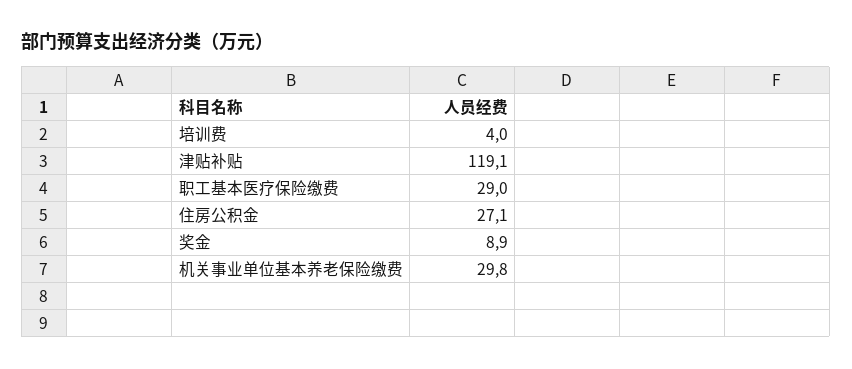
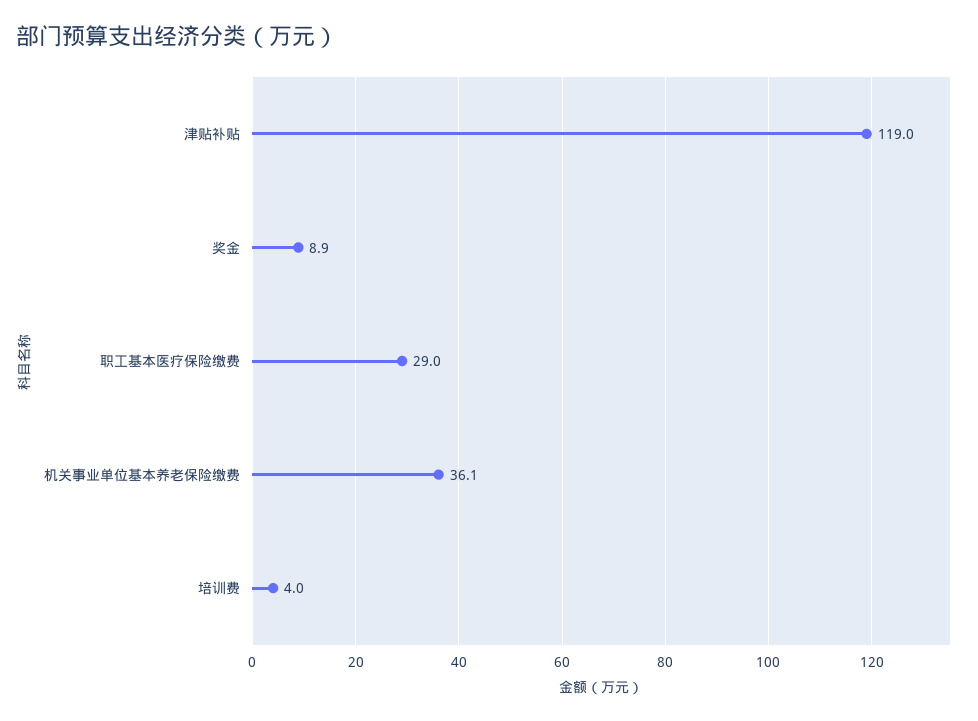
津贴补贴: 119.1 -> 119
住房公积金: 27.1 -> none
机关事业单位基本养老保险缴费: 29.8 -> 36.1

